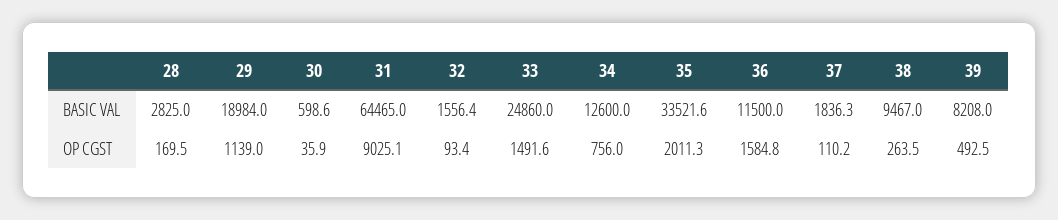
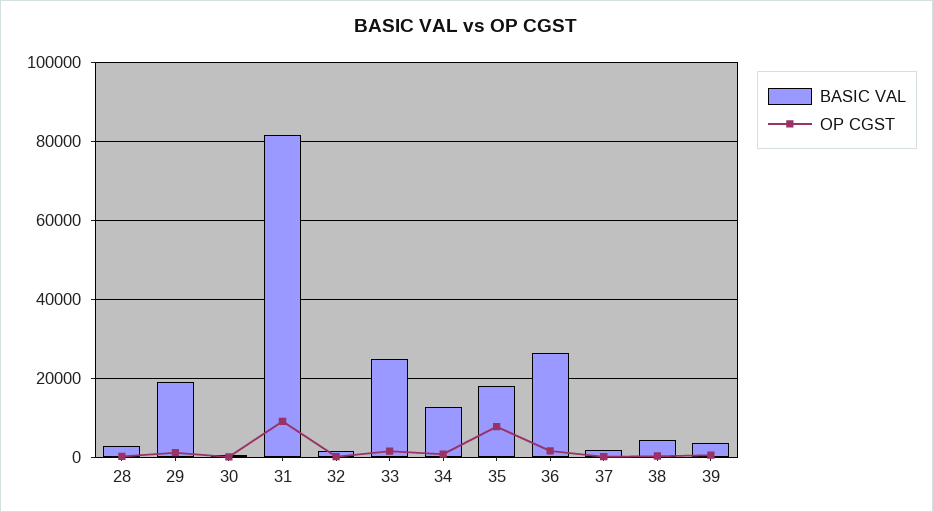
BASIC VAL, 31: 64465 -> 82000
BASIC VAL, 35: 33521.6 -> 18000
BASIC VAL, 36: 11500 -> 26000
BASIC VAL, 38: 9467 -> 4000
BASIC VAL, 39: 8208 -> 4000
OP CGST, 35: 2011.3 -> 8000

